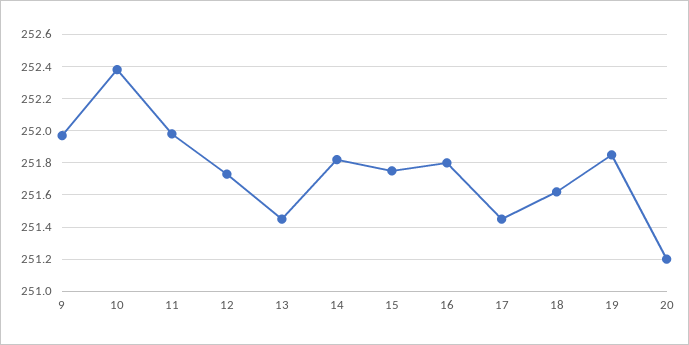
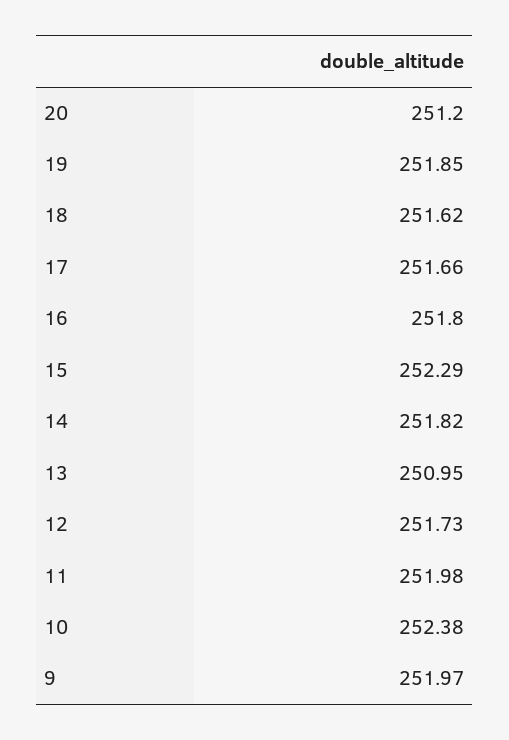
13: 251.45 -> 250.95
15: 251.75 -> 252.29
17: 251.45 -> 251.66

